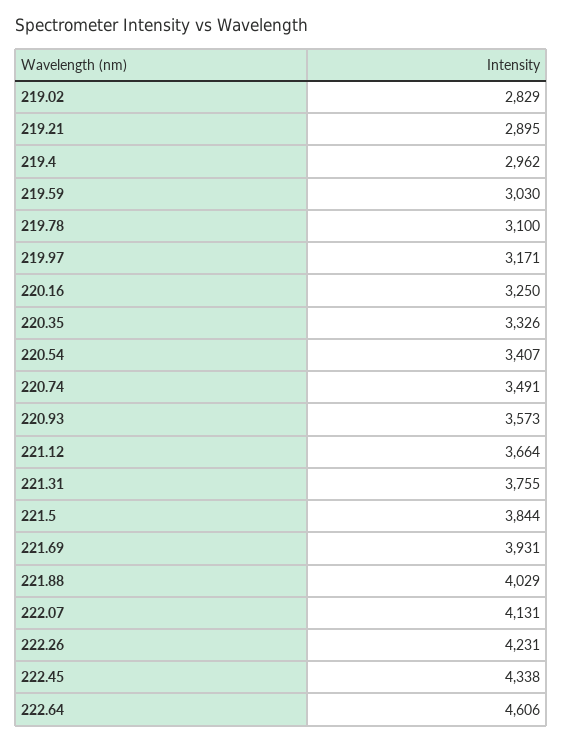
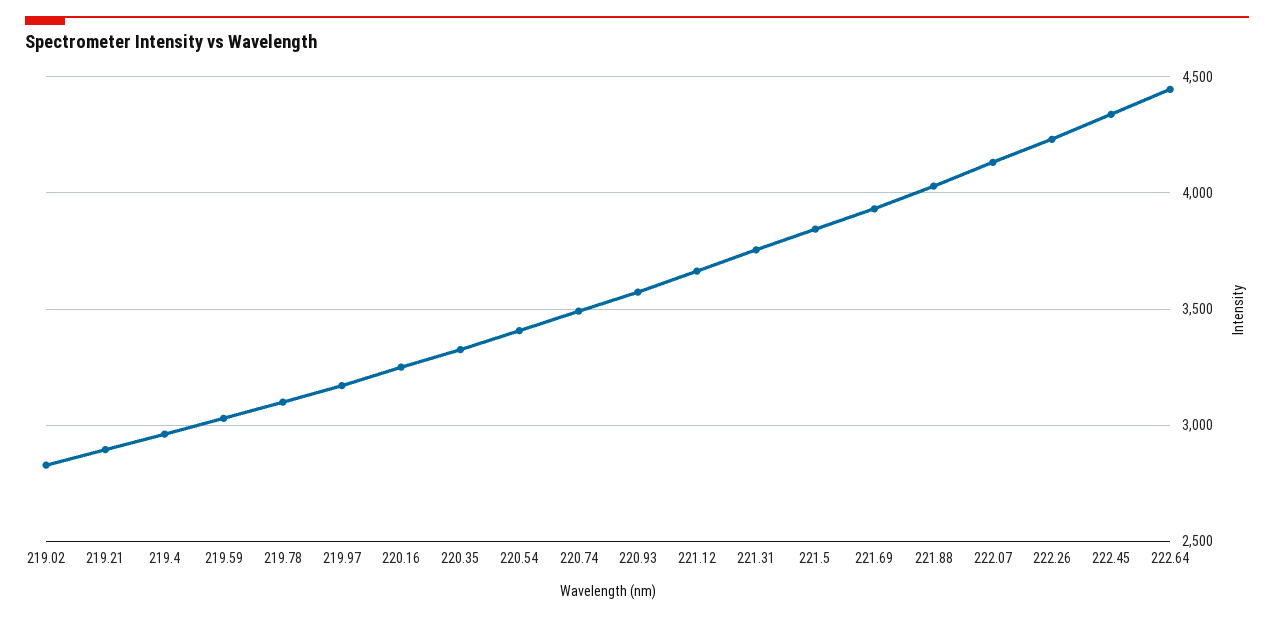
222.64: 4606 -> 4450

